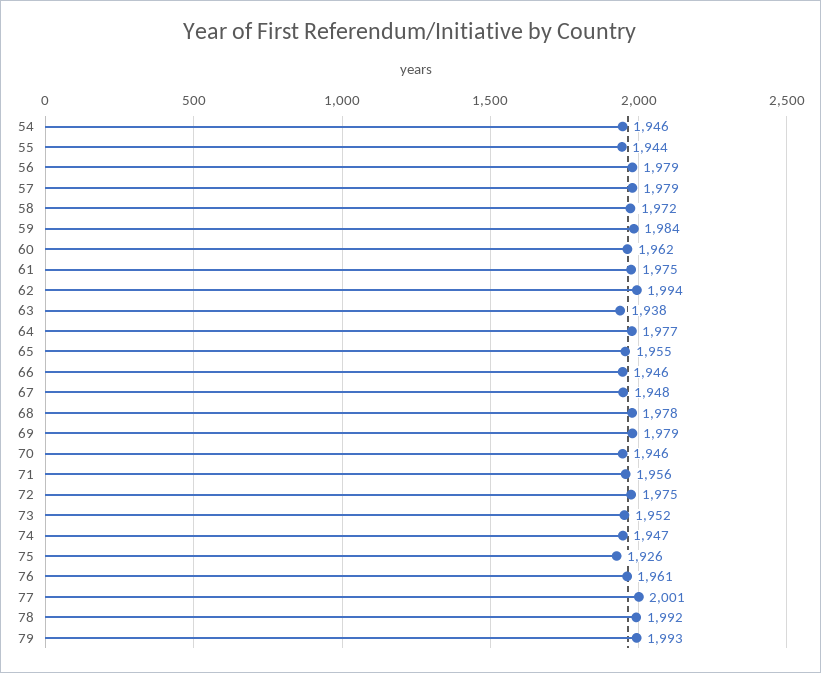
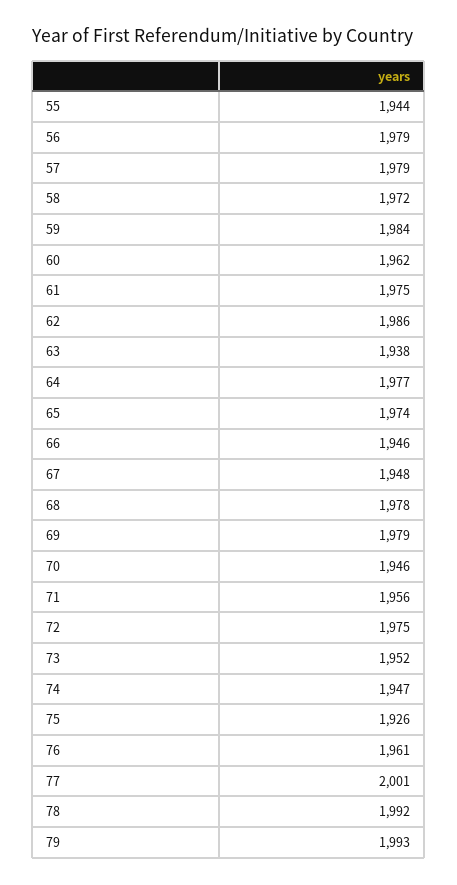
54: 1946 -> none
62: 1994 -> 1986
65: 1955 -> 1974

